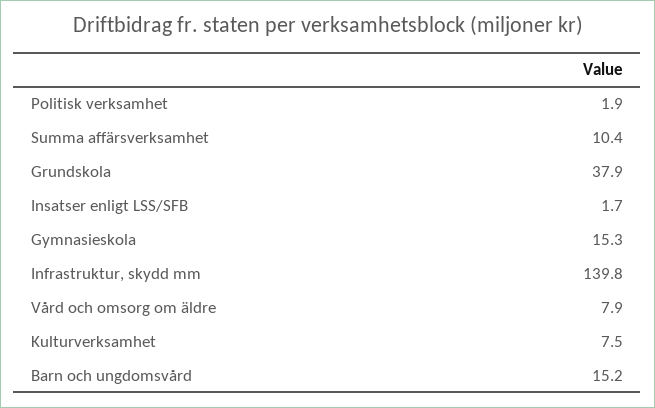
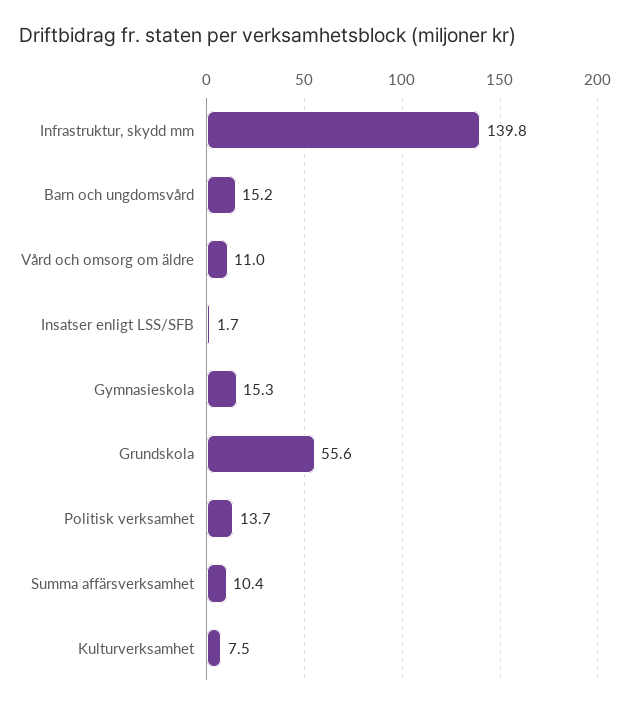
Politisk verksamhet: 1.9 -> 13.7
Grundskola: 37.9 -> 55.6
Vård och omsorg om äldre: 7.9 -> 11

